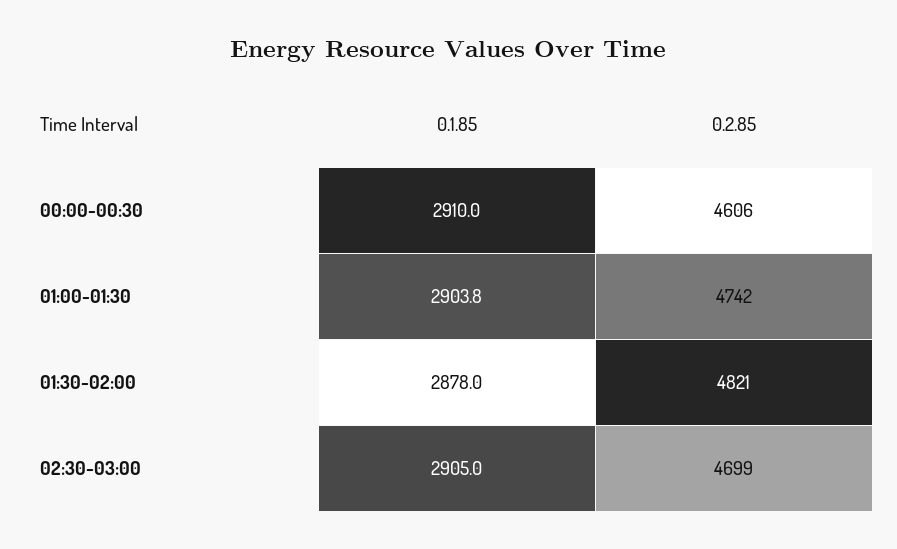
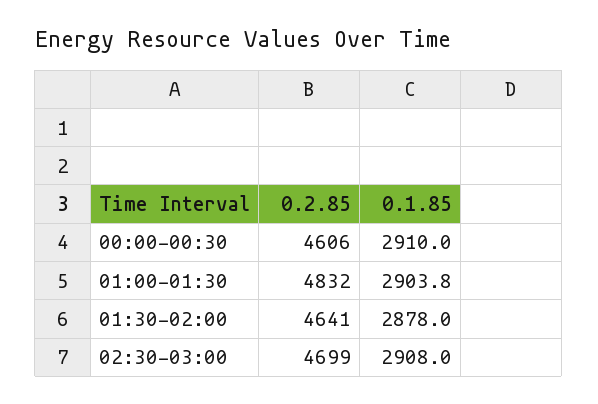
0.2.85, 01:00-01:30: 4742 -> 4832
0.2.85, 01:30-02:00: 4821 -> 4641
0.1.85, 02:30-03:00: 2905 -> 2908

